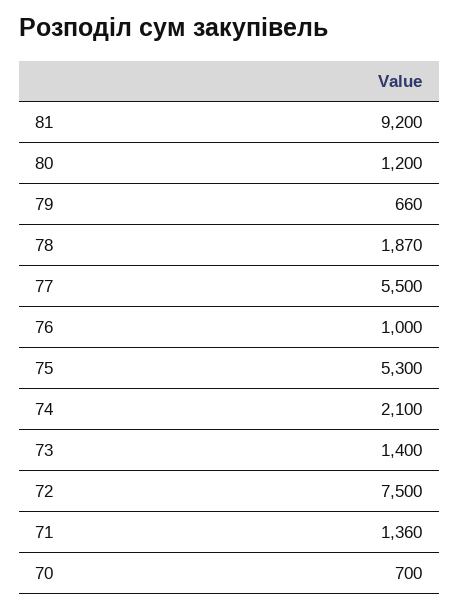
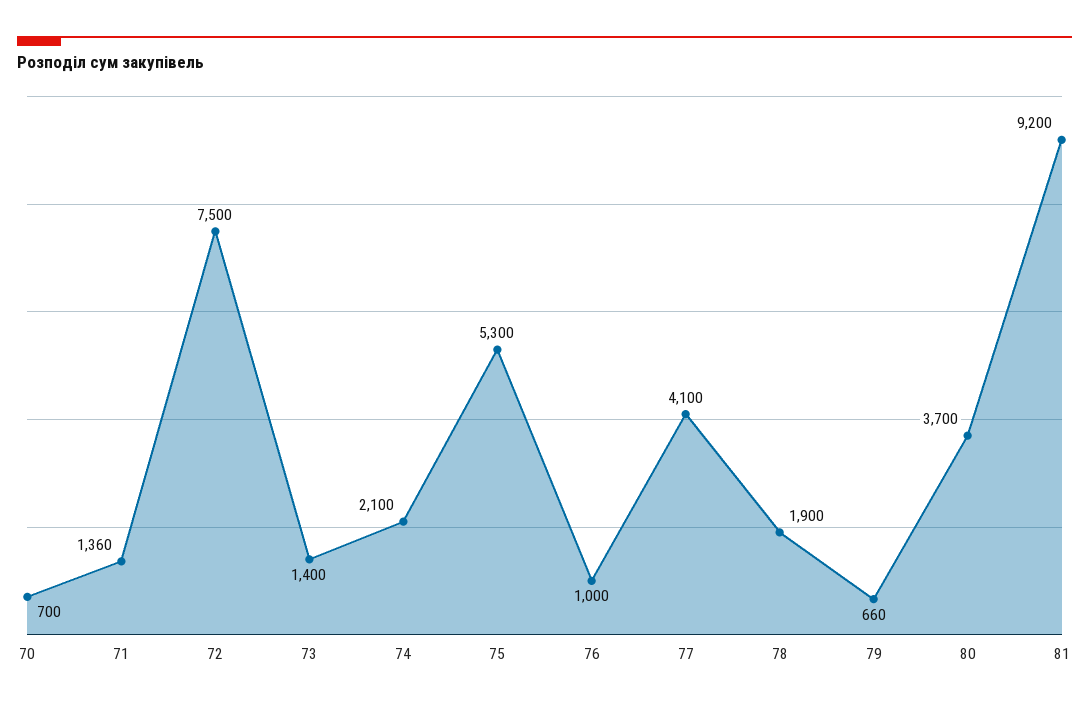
80: 1200 -> 3700
78: 1870 -> 1900
77: 5500 -> 4100

